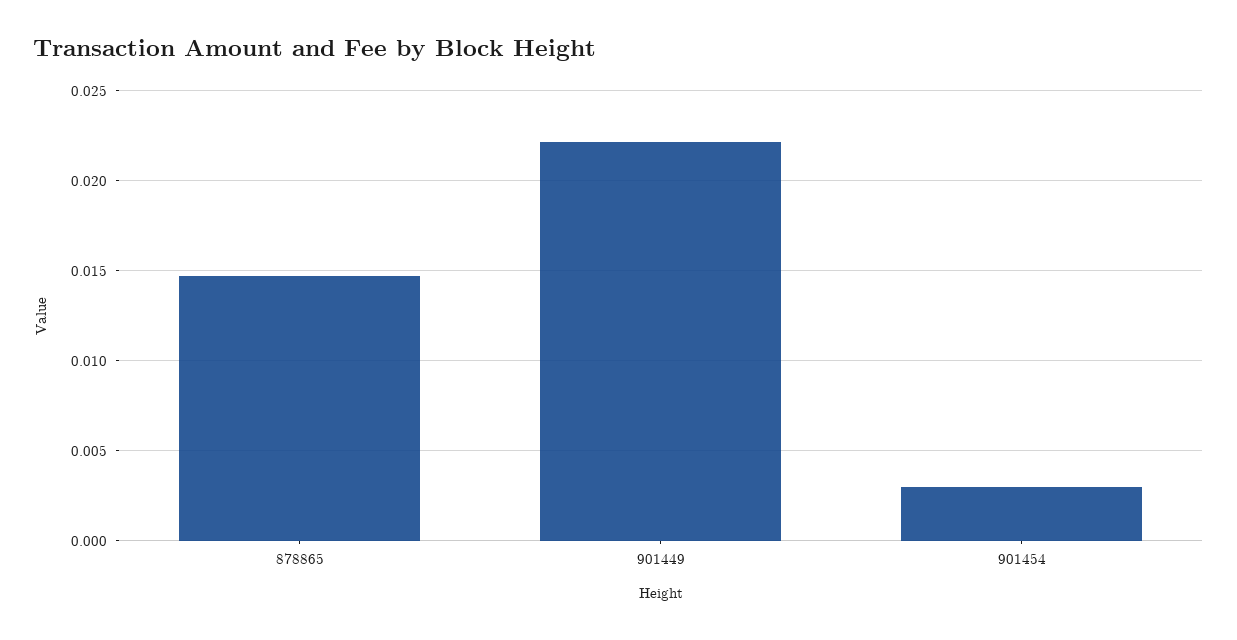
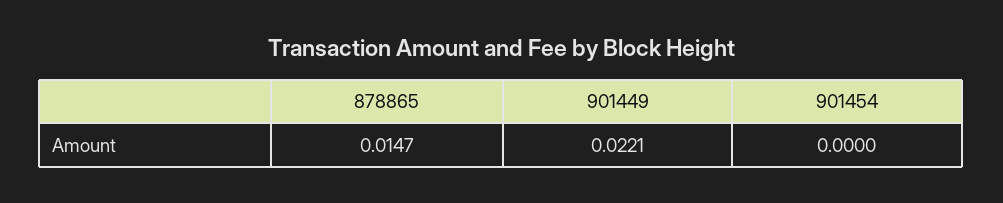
901454: 0.003 -> 0

